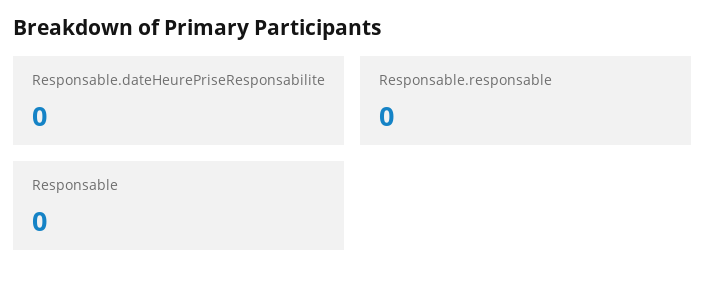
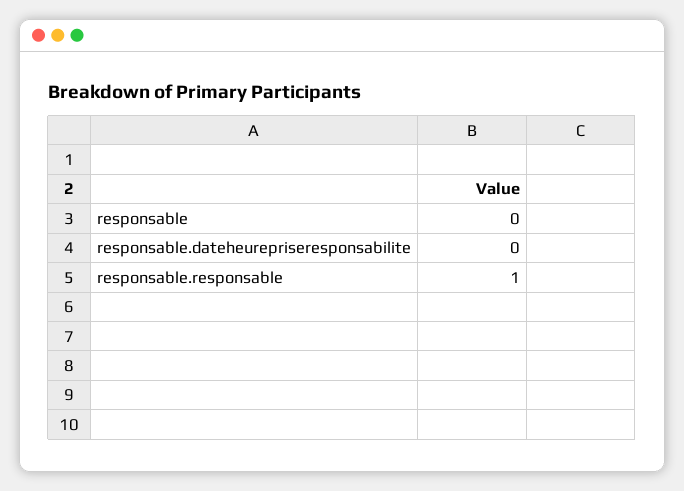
Responsable.responsable: 0 -> 1

